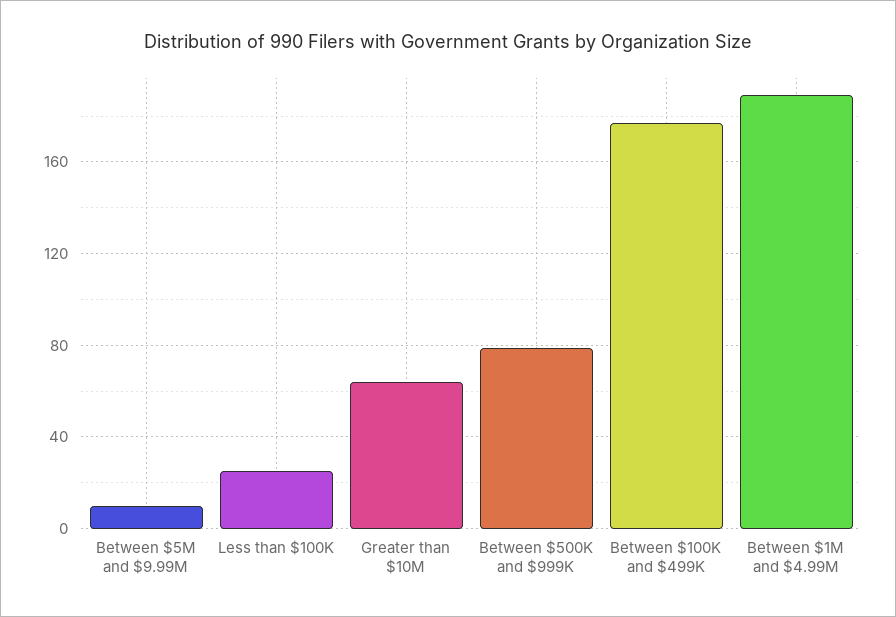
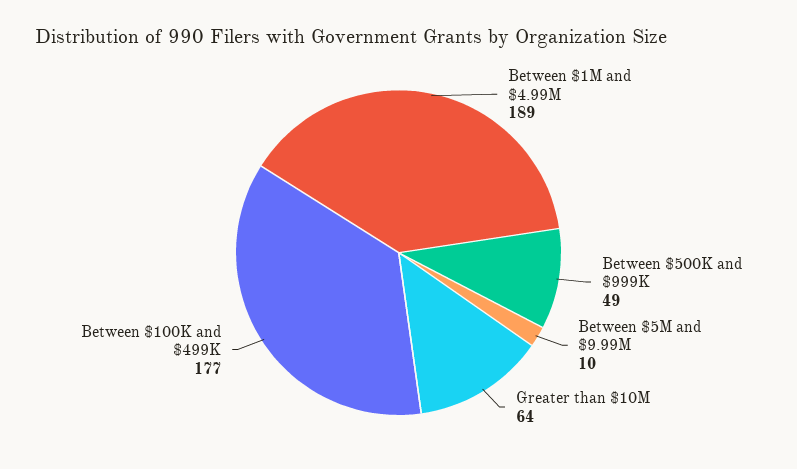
Less than $100K: 25 -> none
Between $500K and $999K: 80 -> 49

